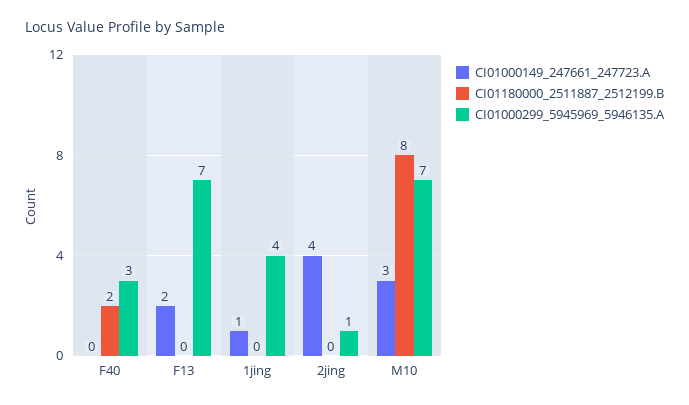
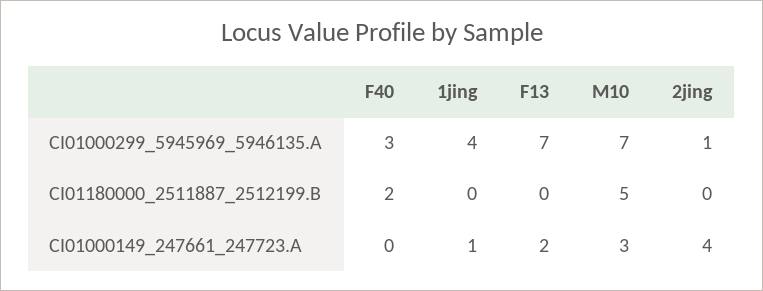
CI01180000_2511887_2512199.B, M10: 8 -> 5

